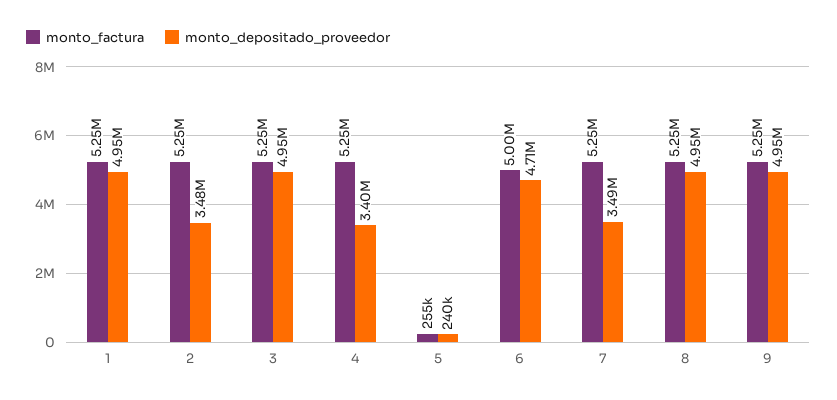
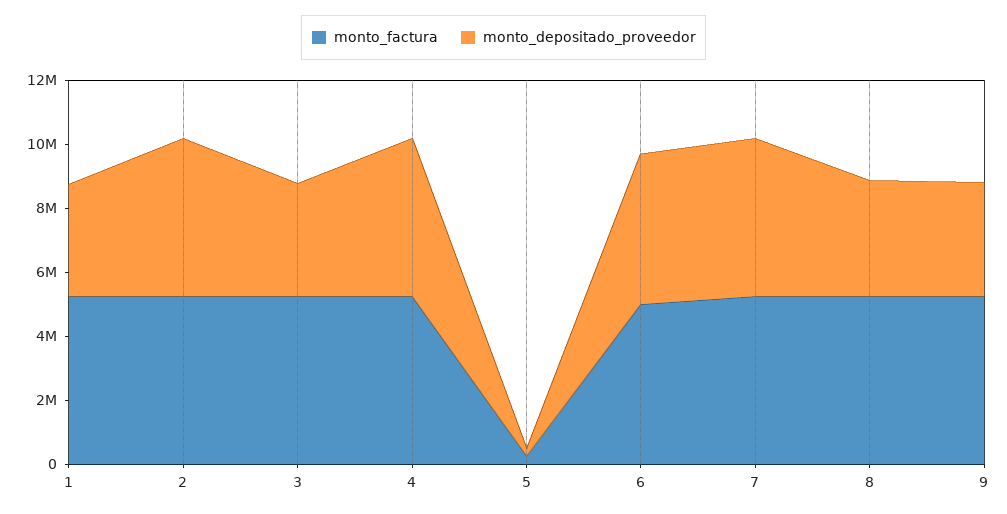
monto_depositado_proveedor, 1: 4950000 -> 3500000
monto_depositado_proveedor, 2: 3480000 -> 5000000
monto_depositado_proveedor, 3: 4950000 -> 3500000
monto_depositado_proveedor, 4: 3400000 -> 5000000
monto_depositado_proveedor, 7: 3490000 -> 5000000
monto_depositado_proveedor, 8: 4950000 -> 3500000
monto_depositado_proveedor, 9: 4950000 -> 3500000

